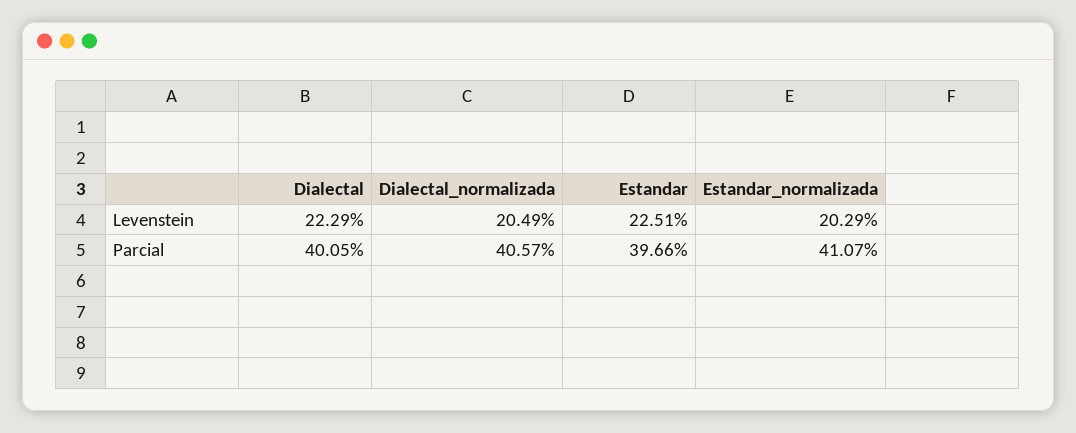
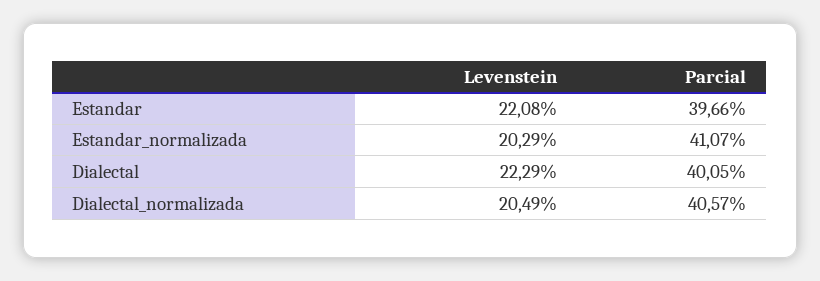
Estandar, Levenstein: 22.51 -> 22.08

